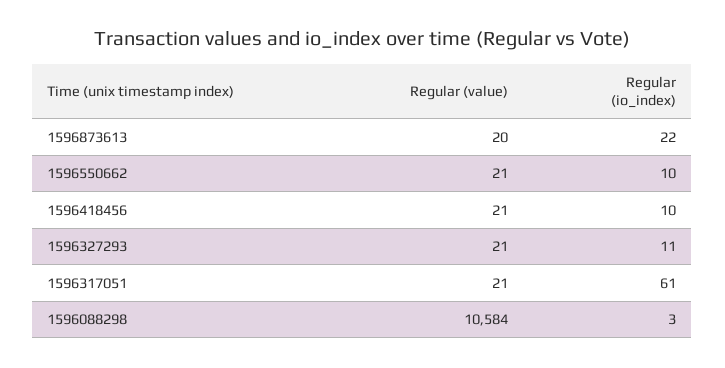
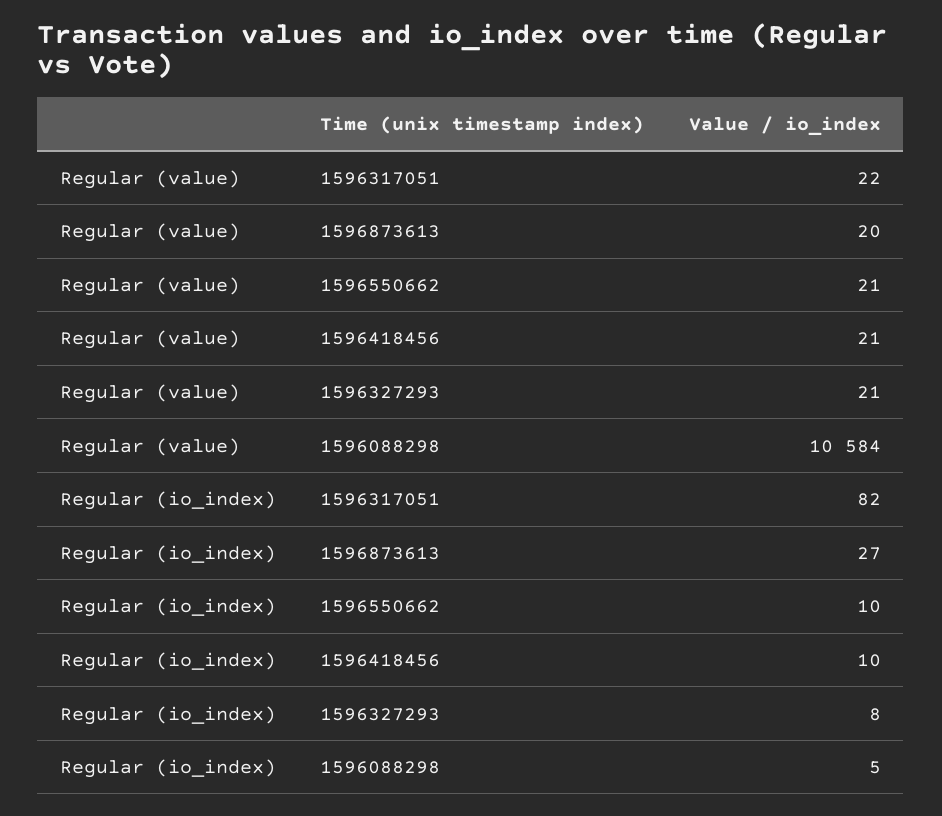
Regular (io_index), 1596873613: 22 -> 27
Regular (io_index), 1596327293: 11 -> 8
Regular (value), 1596317051: 21 -> 22
Regular (io_index), 1596317051: 61 -> 82
Regular (io_index), 1596088298: 3 -> 5

